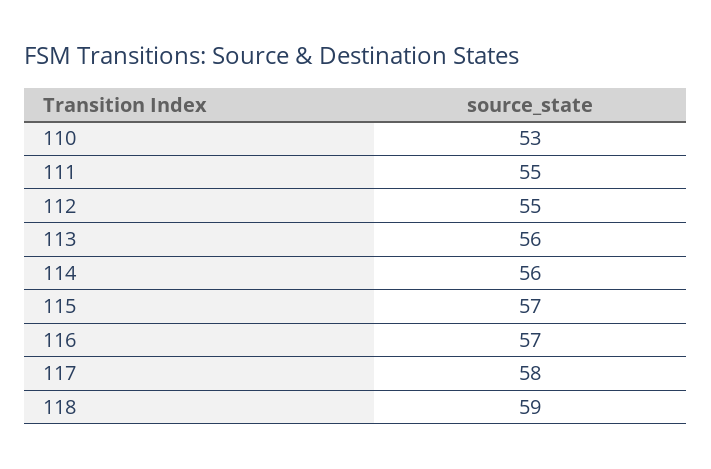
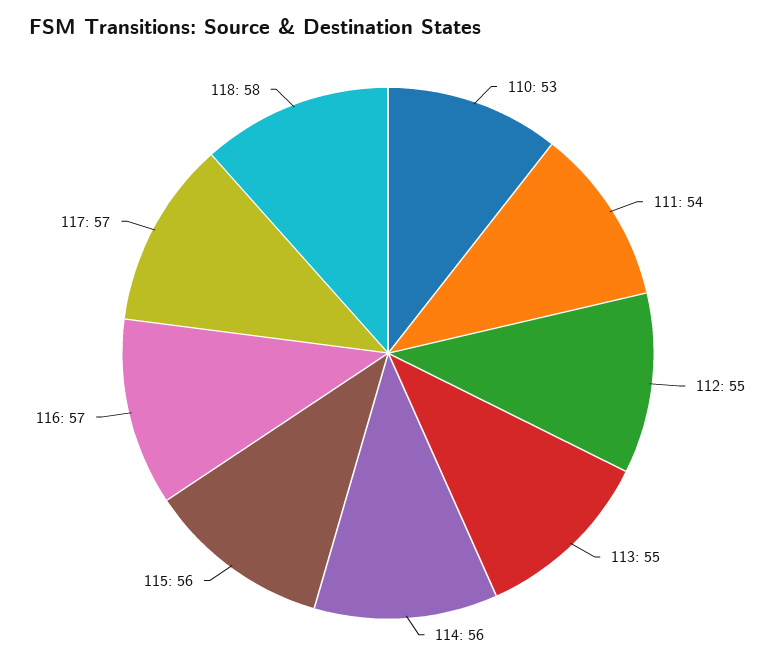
111: 55 -> 54
113: 56 -> 55
115: 57 -> 56
117: 58 -> 57
118: 59 -> 58

